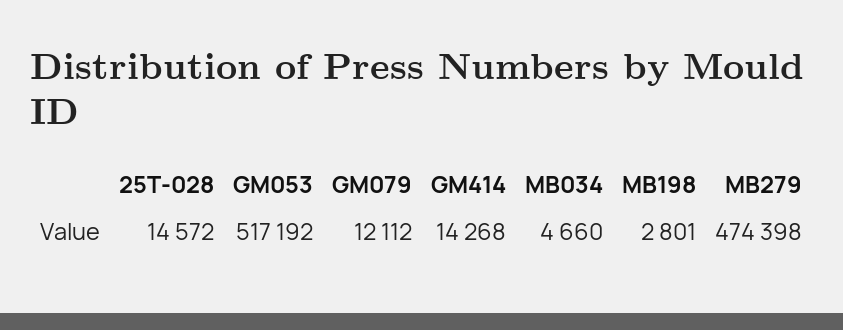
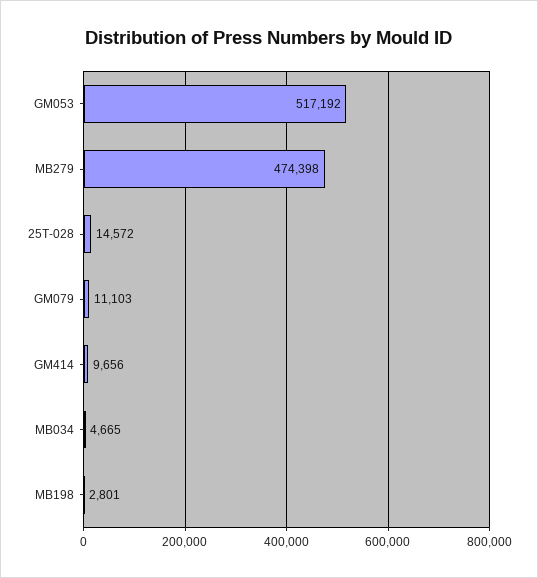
GM079: 12112 -> 11103
GM414: 14268 -> 9656
MB034: 4660 -> 4665

